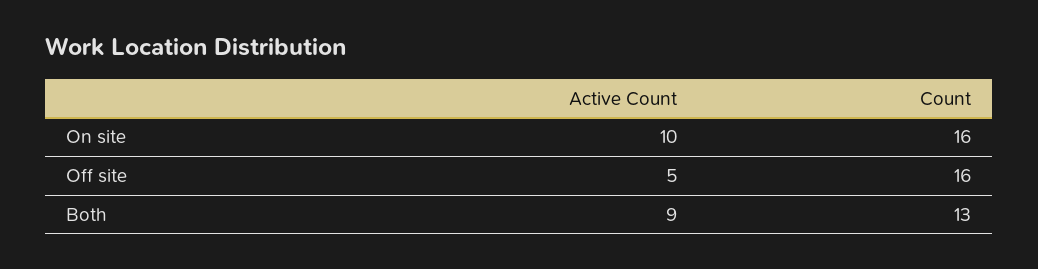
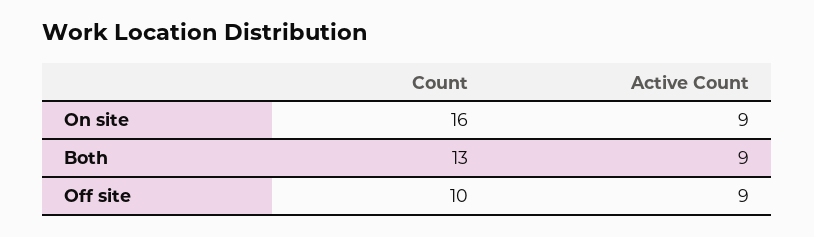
Active Count, On site: 10 -> 9
Active Count, Off site: 5 -> 9
Count, Off site: 16 -> 10

